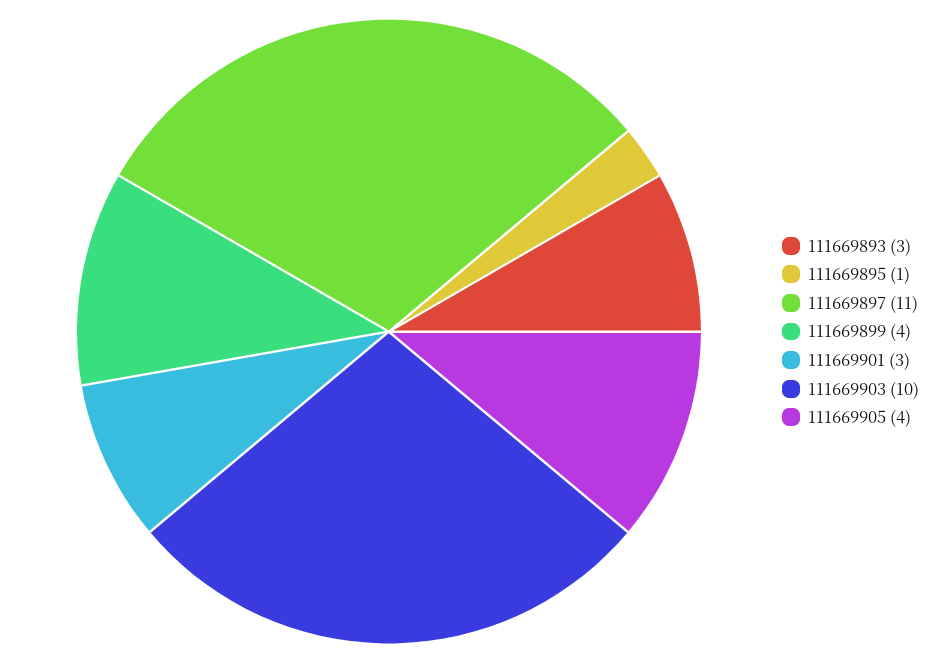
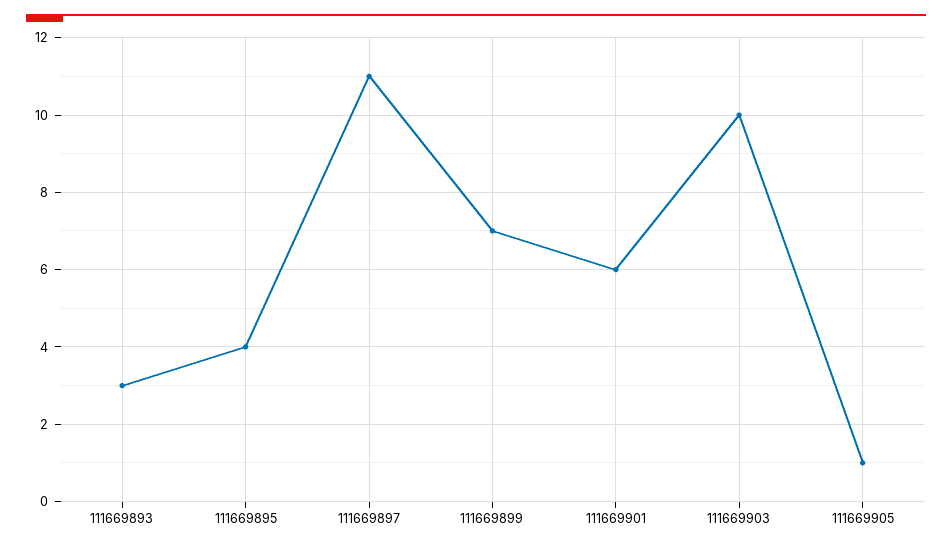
111669895: 1 -> 4
111669899: 4 -> 7
111669901: 3 -> 6
111669905: 4 -> 1

